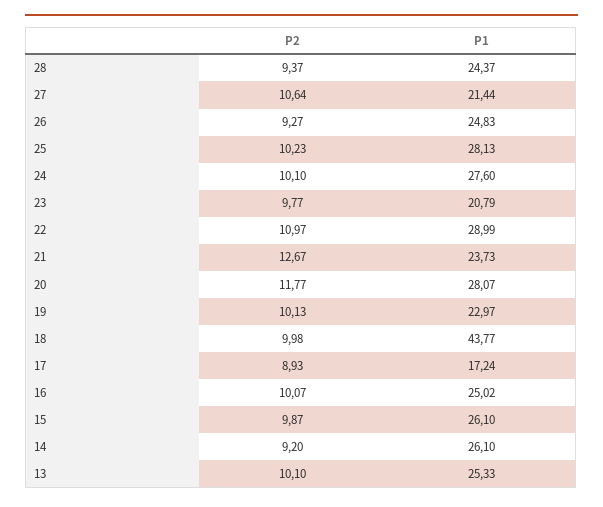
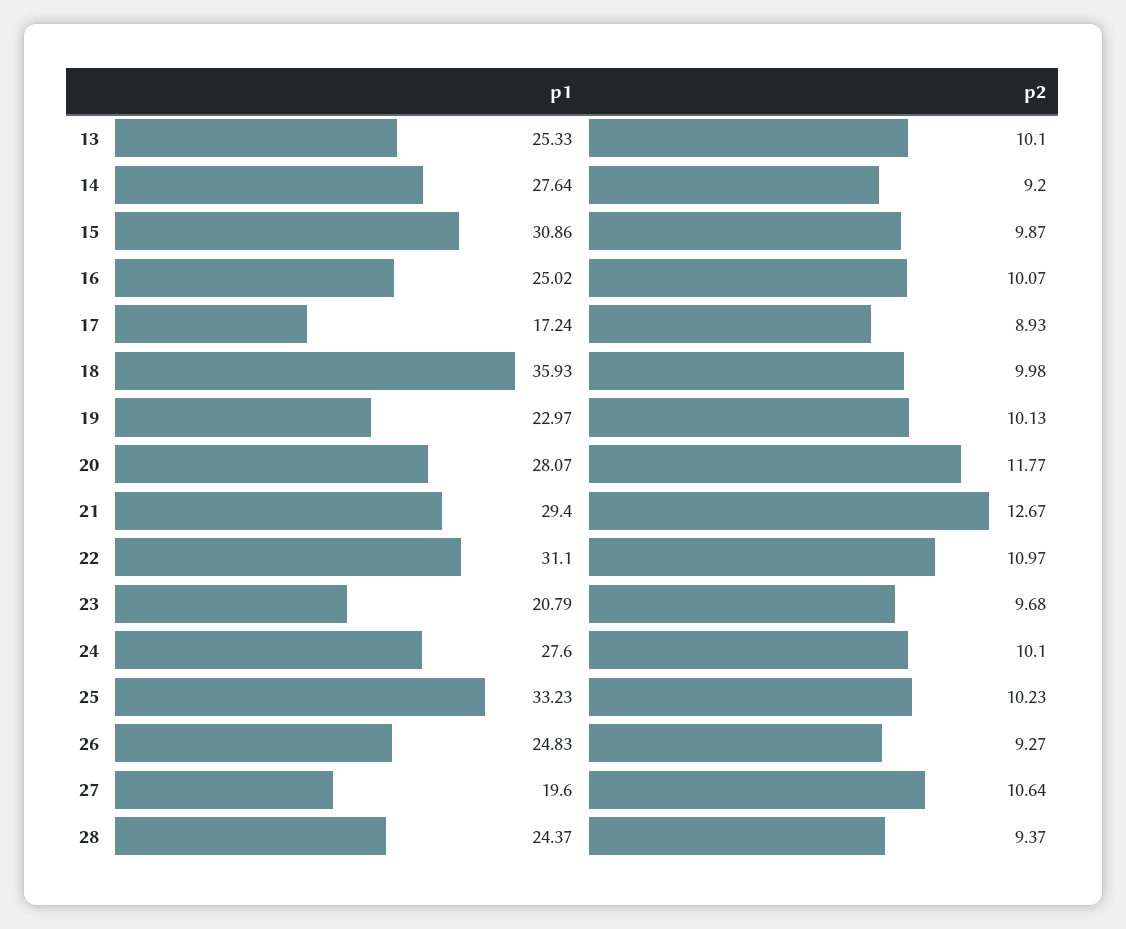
P1, 27: 21.44 -> 19.6
P1, 25: 28.13 -> 33.23
P2, 23: 9.77 -> 9.68
P1, 22: 28.99 -> 31.1
P1, 21: 23.73 -> 29.4
P1, 18: 43.77 -> 35.93
P1, 15: 26.1 -> 30.86
P1, 14: 26.1 -> 27.64

